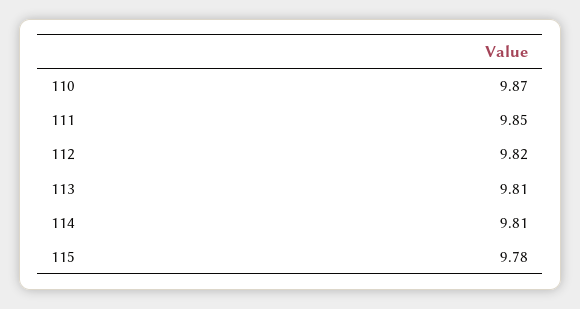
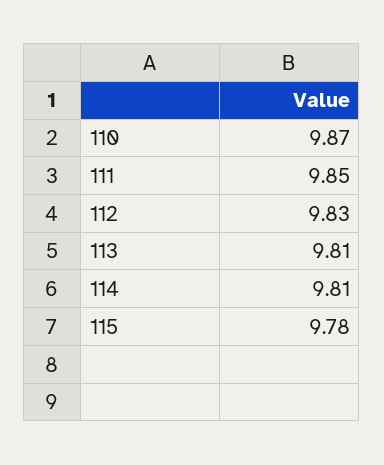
112: 9.82 -> 9.83

